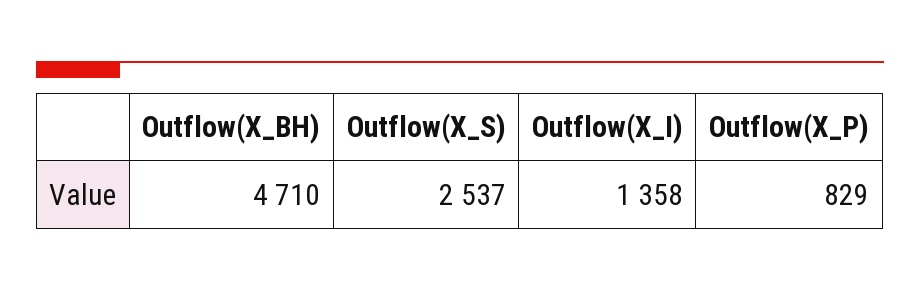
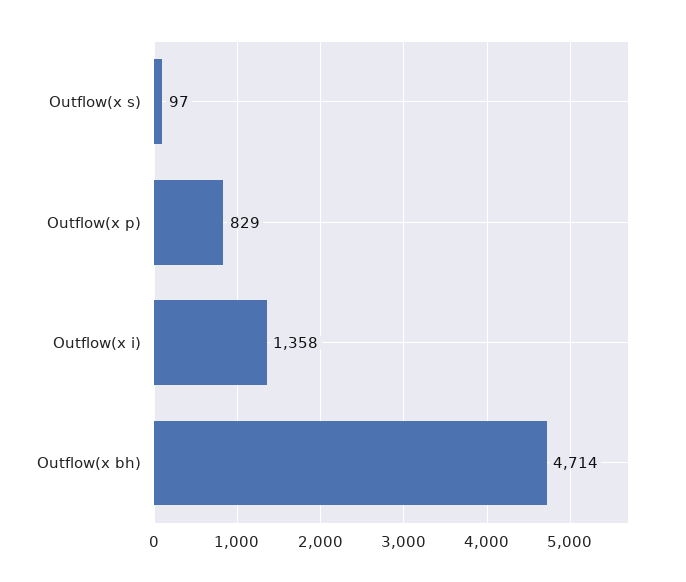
Outflow(X_BH): 4710 -> 4714
Outflow(X_S): 2537 -> 97

